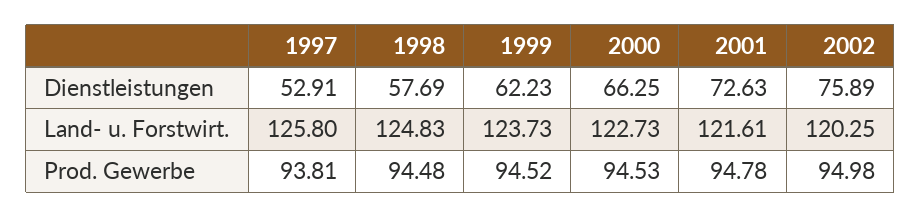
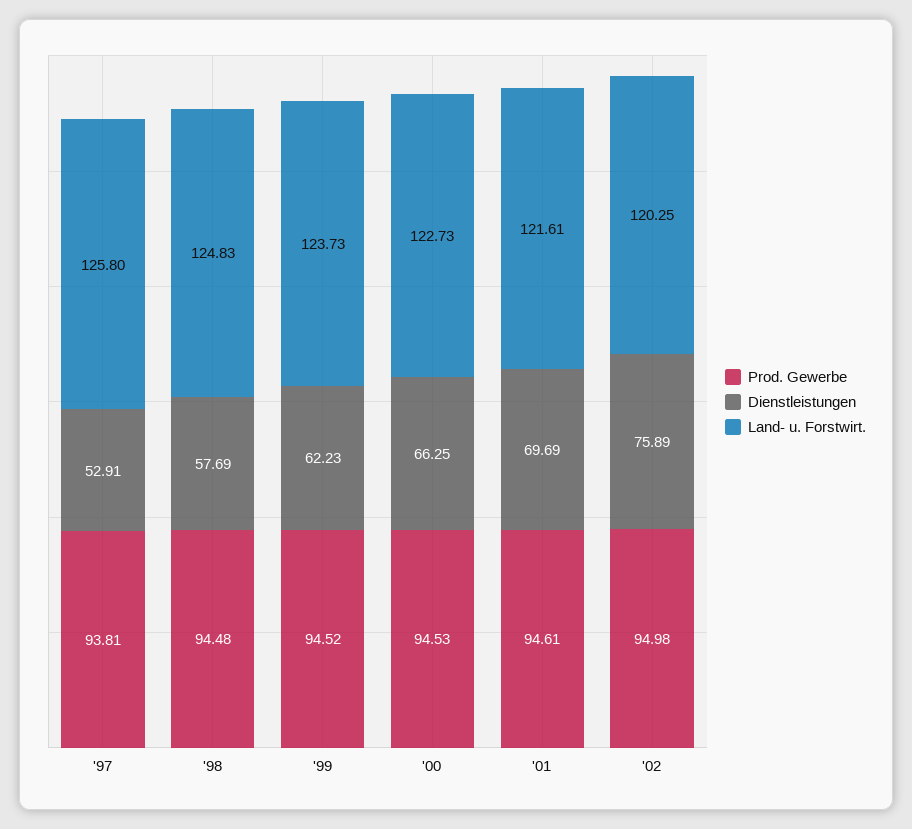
Dienstleistungen, 2001: 72.63 -> 69.69
Prod. Gewerbe, 2001: 94.78 -> 94.61

